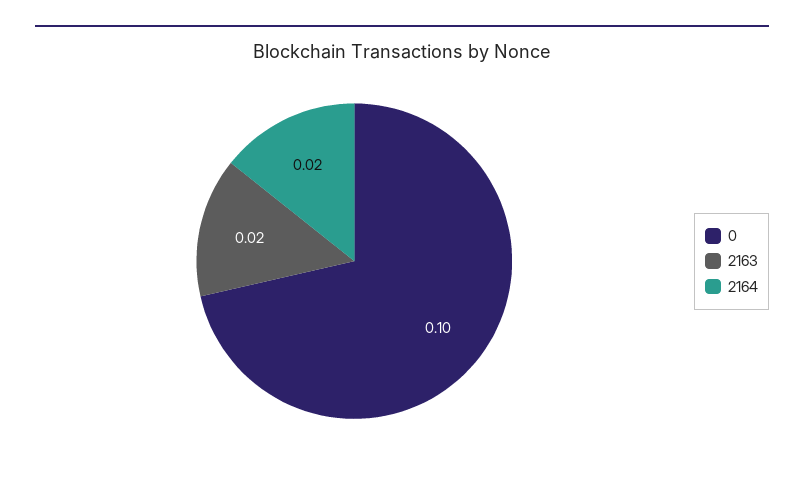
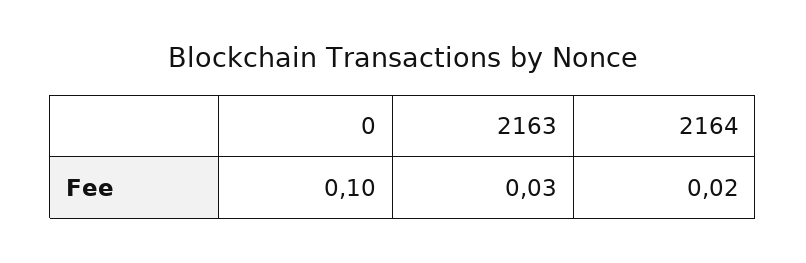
2163: 0.02 -> 0.03

